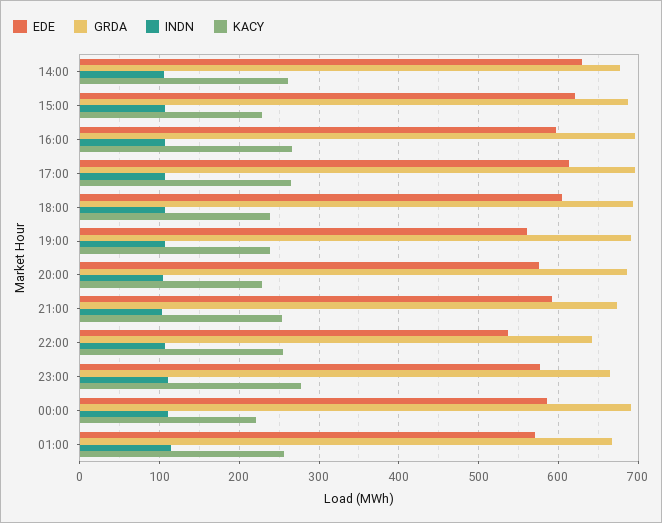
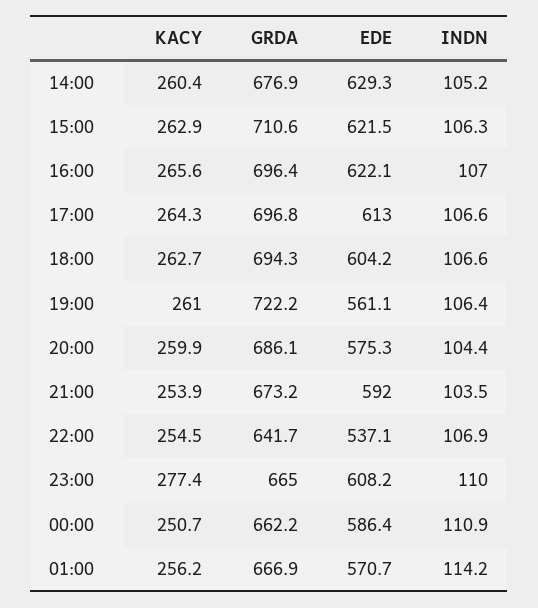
GRDA, 15:00: 690 -> 710.6
KACY, 15:00: 230 -> 262.9
EDE, 16:00: 600 -> 622.1
KACY, 18:00: 240 -> 262.7
GRDA, 19:00: 690 -> 722.2
KACY, 19:00: 240 -> 261
KACY, 20:00: 230 -> 259.9
EDE, 23:00: 580 -> 608.2
GRDA, 00:00: 690 -> 662.2
KACY, 00:00: 220 -> 250.7

